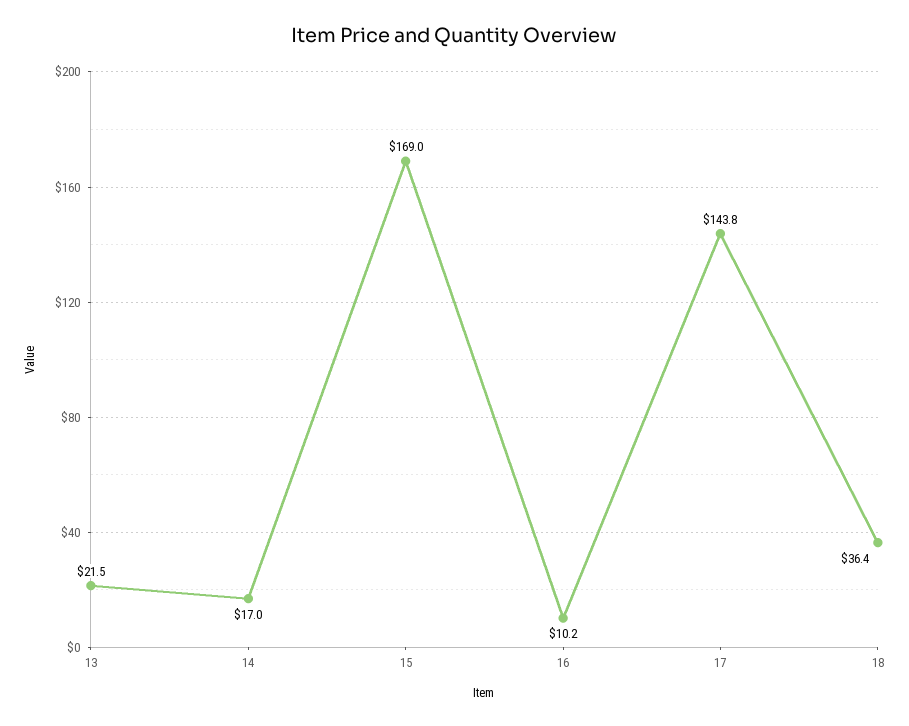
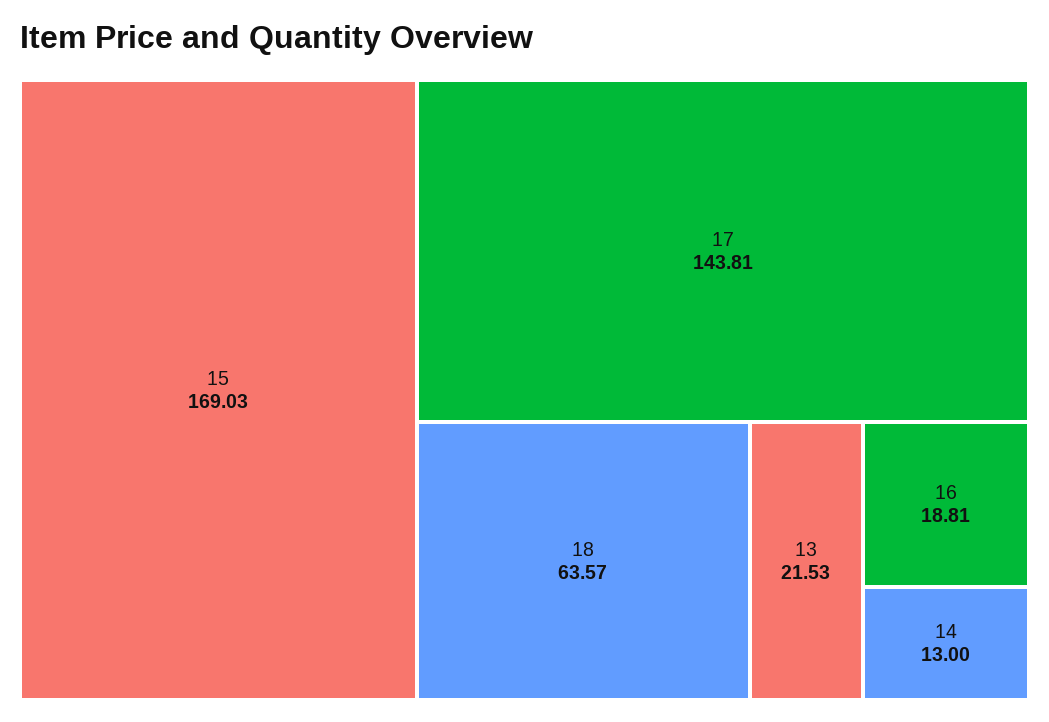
14: 17 -> 13
16: 10.2 -> 18.81
18: 36.4 -> 63.57

